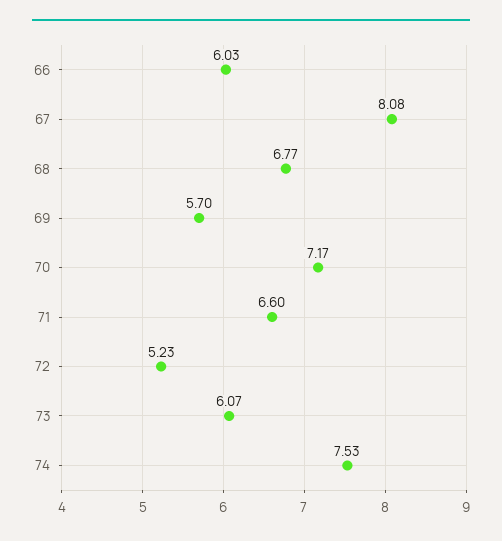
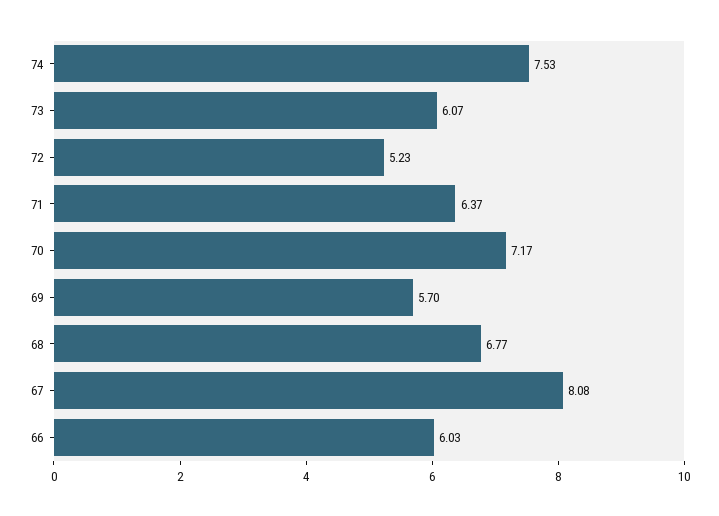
71: 6.6 -> 6.37

